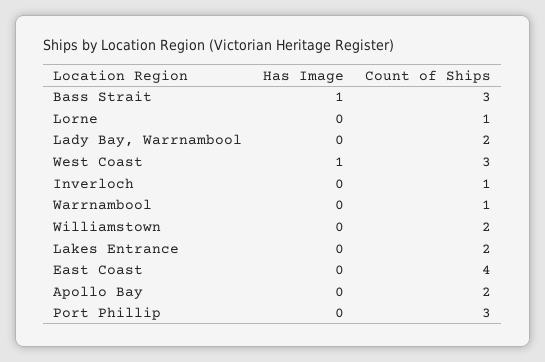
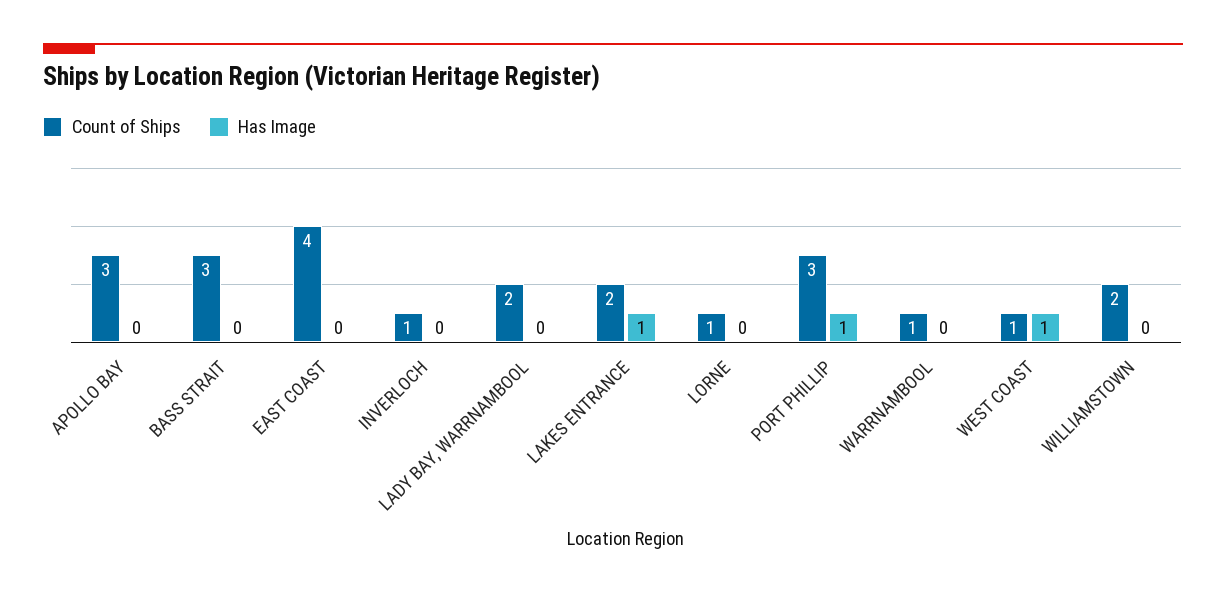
Has Image, Bass Strait: 1 -> 0
Count of Ships, West Coast: 3 -> 1
Has Image, Lakes Entrance: 0 -> 1
Count of Ships, Apollo Bay: 2 -> 3
Has Image, Port Phillip: 0 -> 1

